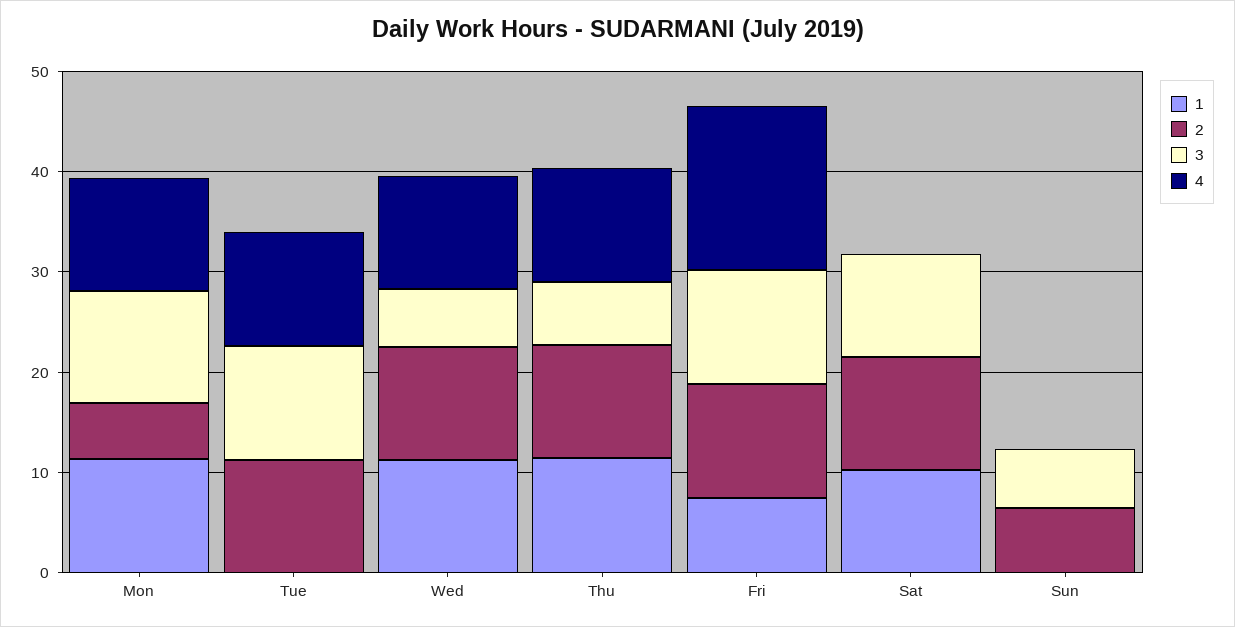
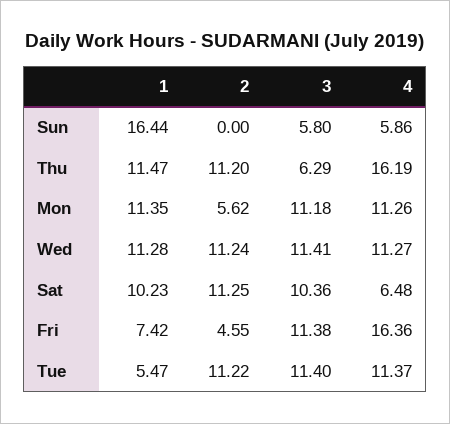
1, Tue: 0 -> 5.47
3, Wed: 6 -> 11.41
4, Thu: 12 -> 16.19
2, Fri: 12 -> 4.55
4, Sat: 0 -> 6.48
1, Sun: 0 -> 16.44
2, Sun: 6 -> 0
4, Sun: 0 -> 5.86

